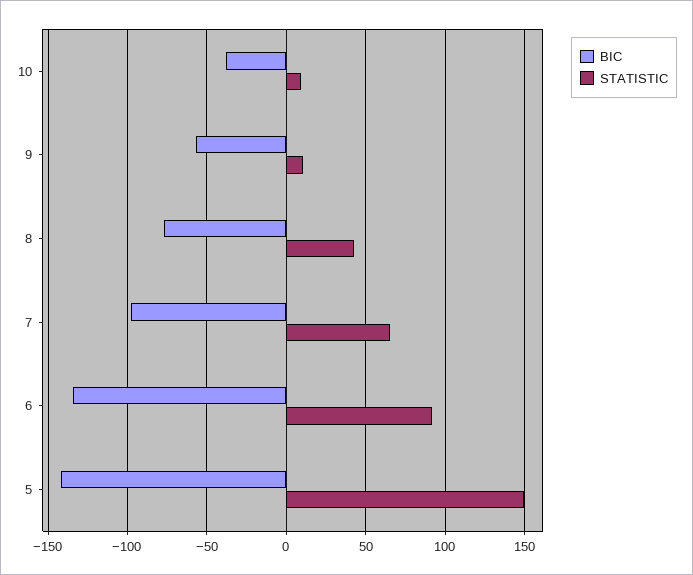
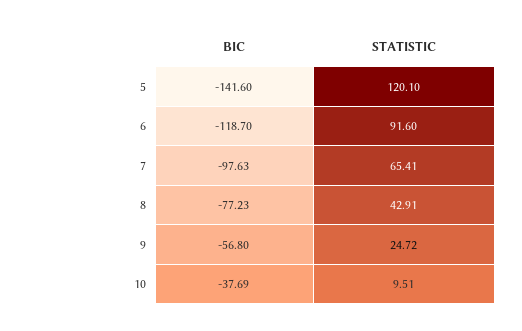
STATISTIC, 9: 10 -> 24.72
BIC, 6: -135 -> -118.7
STATISTIC, 5: 150 -> 120.1

